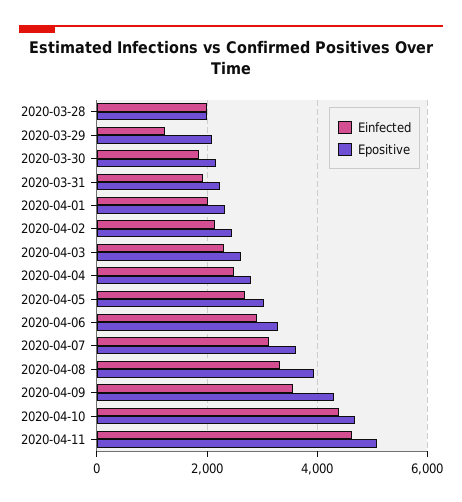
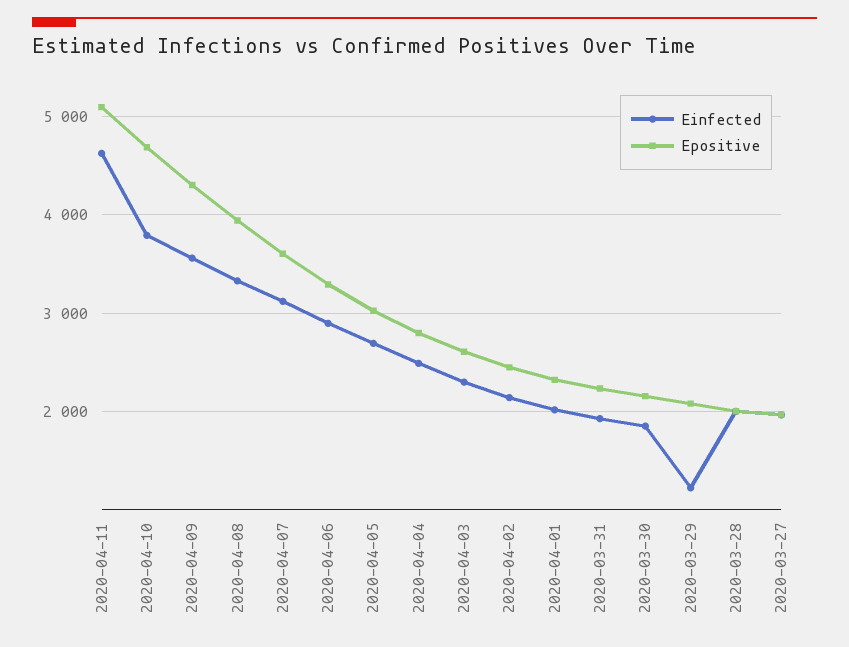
Einfected, 2020-04-10: 4400 -> 3800
Einfected, 2020-03-27: none -> 2000
Epositive, 2020-03-27: none -> 2000

